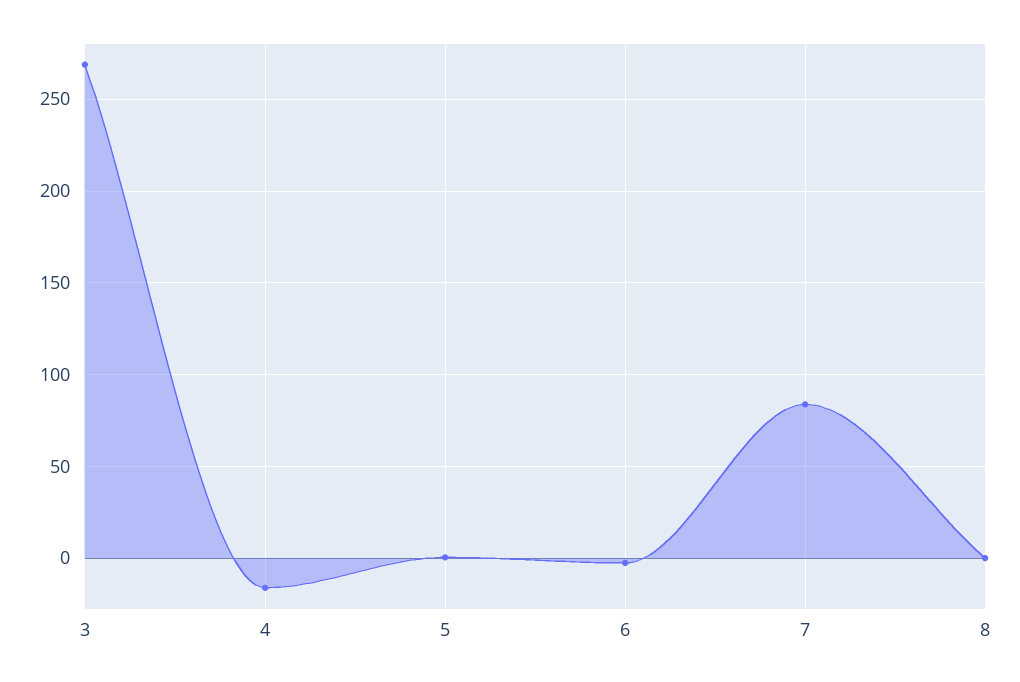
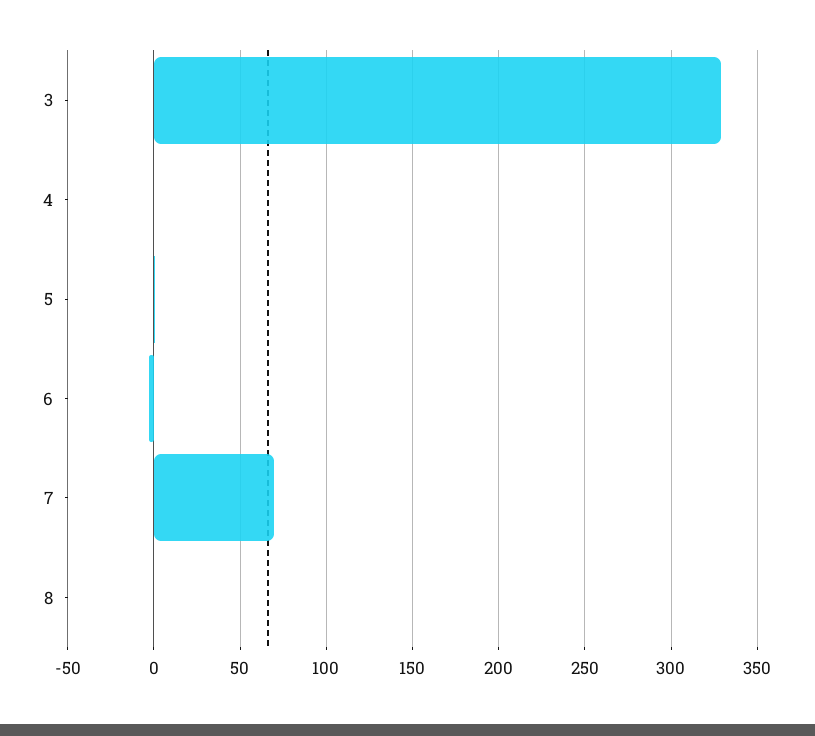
3: 270 -> 330
4: -15 -> 0
7: 85 -> 70

